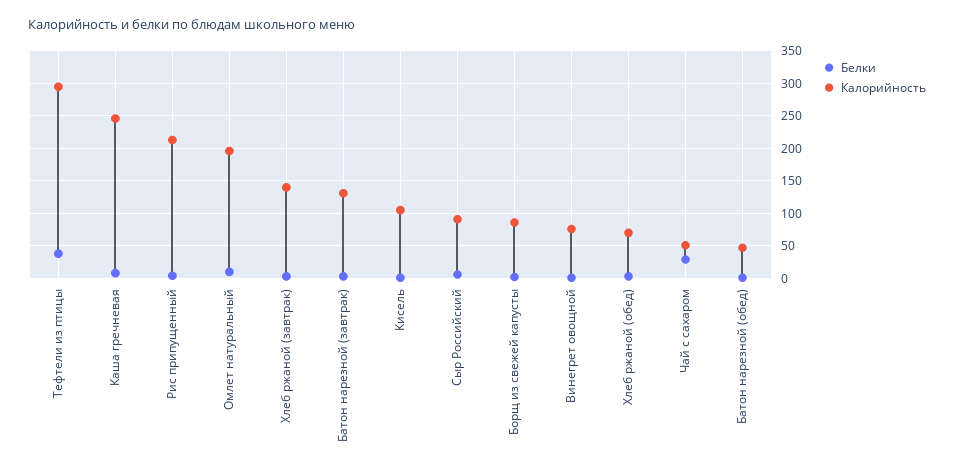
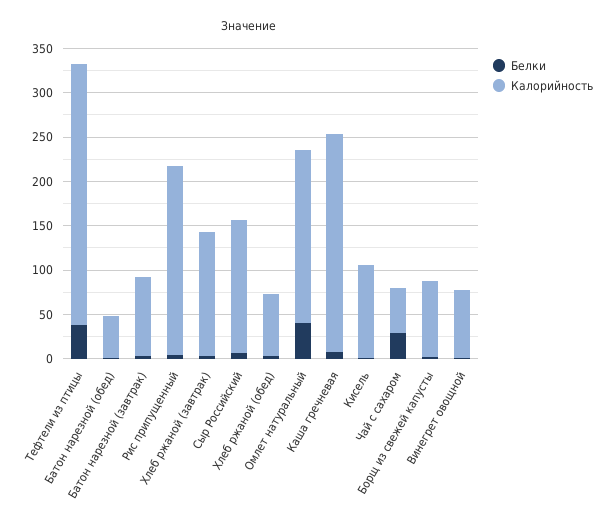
Белки, Омлет натуральный: 10 -> 40
Калорийность, Батон нарезной (завтрак): 130 -> 90
Калорийность, Сыр Российский: 90 -> 150

